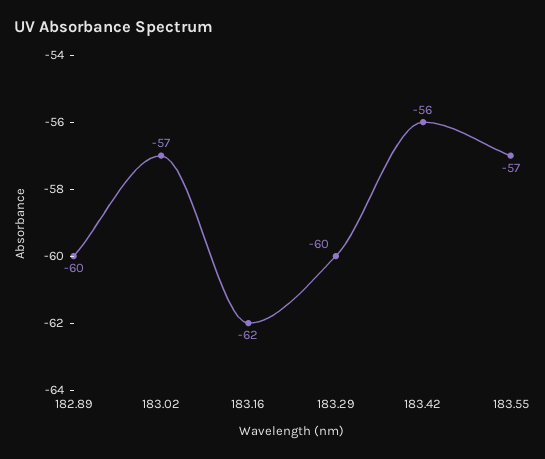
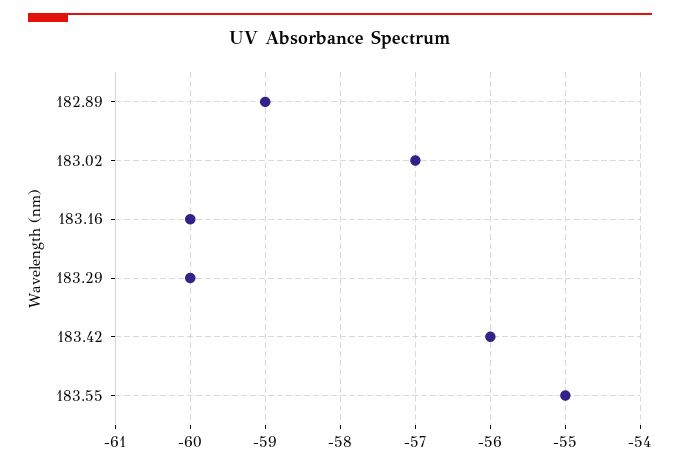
182.89: -60 -> -59
183.16: -62 -> -60
183.55: -57 -> -55

